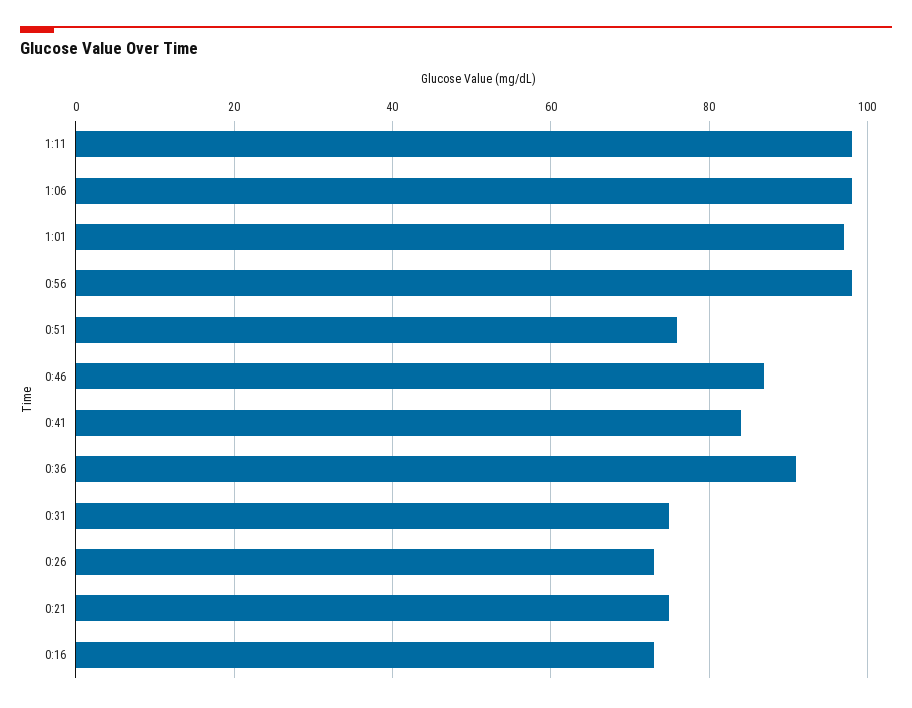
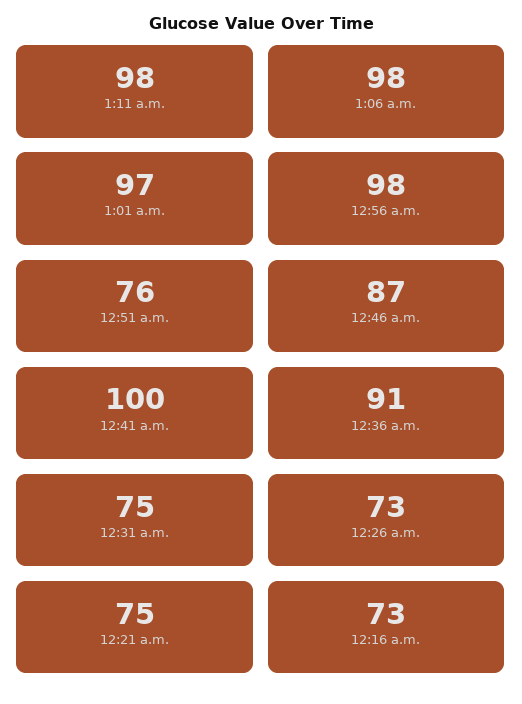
0:41: 85 -> 100

